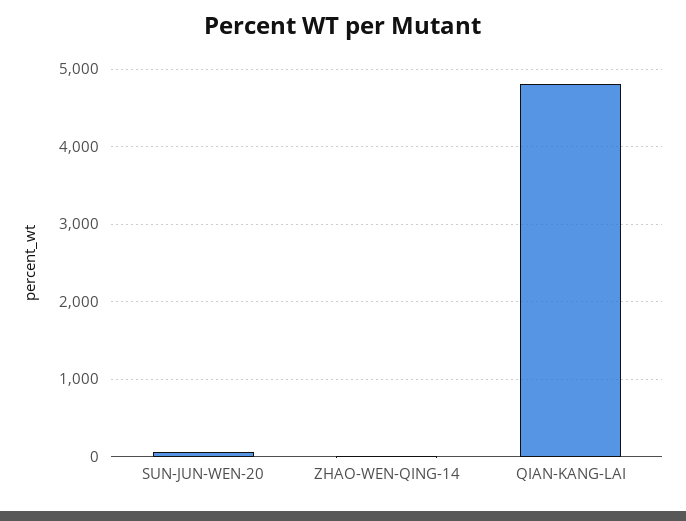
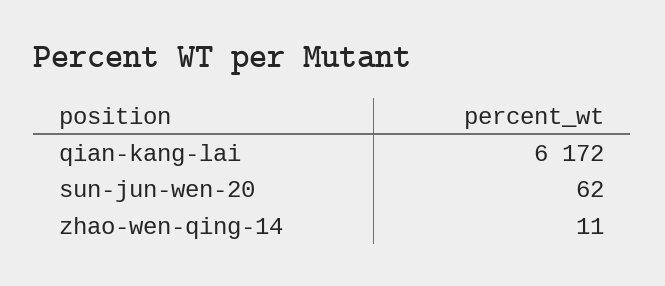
QIAN-KANG-LAI: 4800 -> 6172

